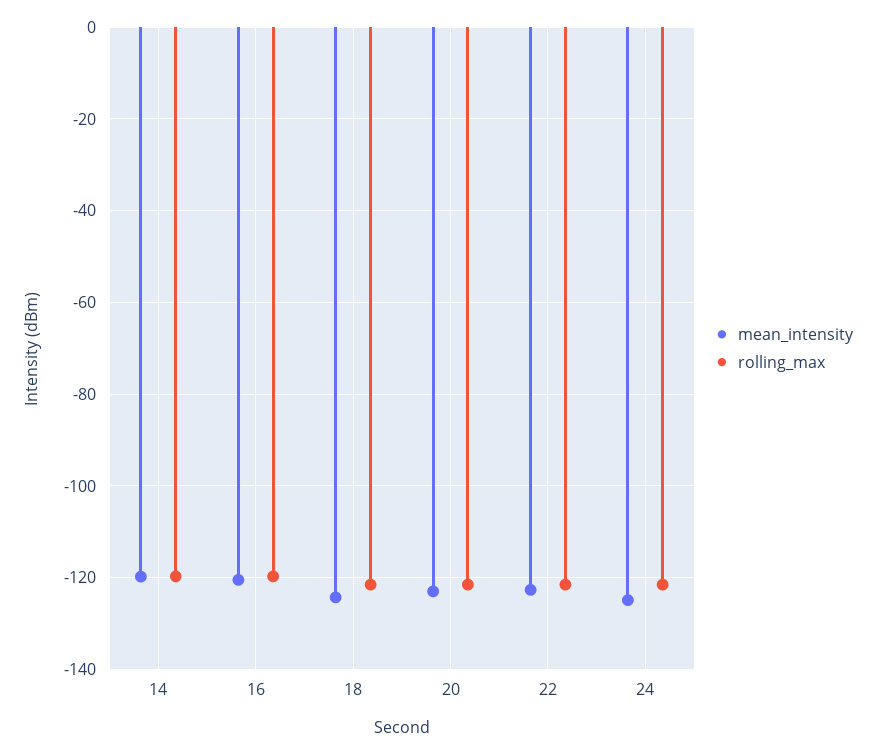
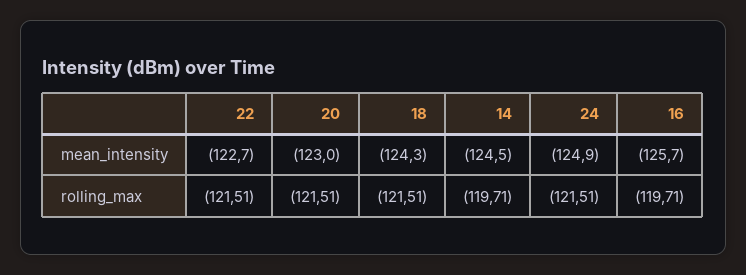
mean_intensity, 14: -120 -> -124.5
mean_intensity, 16: -120 -> -125.7

